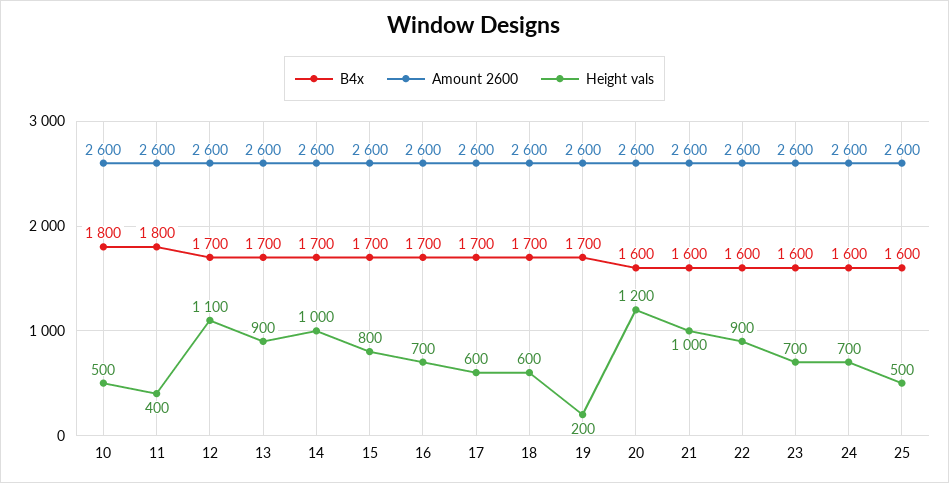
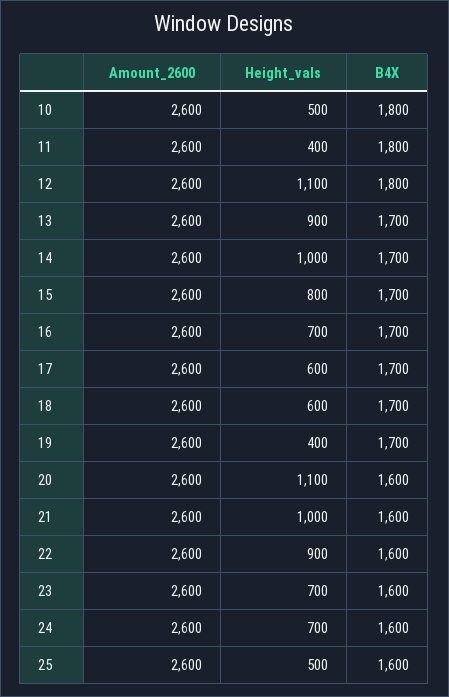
B4x, 12: 1700 -> 1800
Height vals, 19: 200 -> 400
Height vals, 20: 1200 -> 1100

